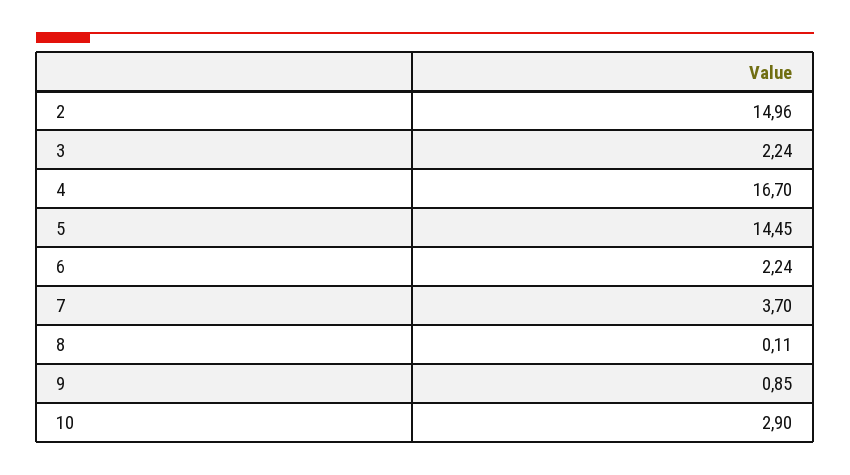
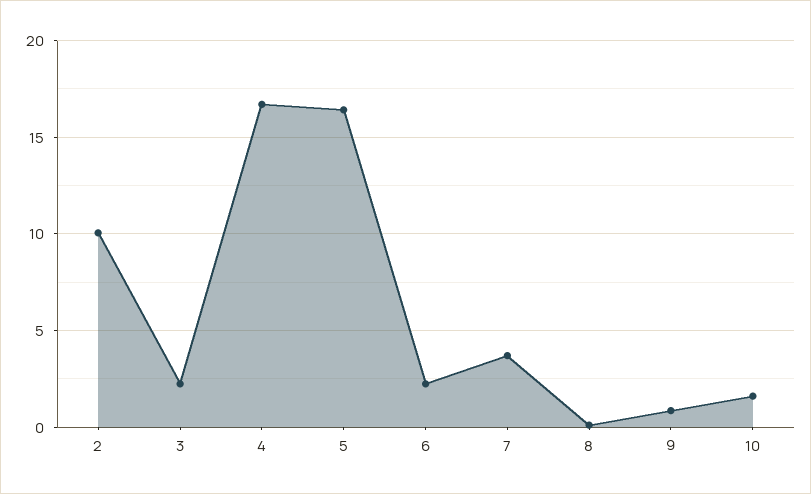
2: 14.96 -> 10
5: 14.45 -> 16.5
10: 2.9 -> 1.5

